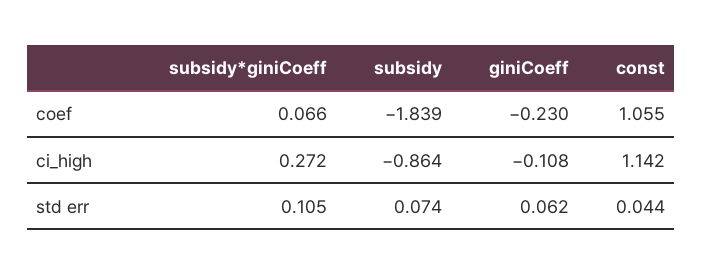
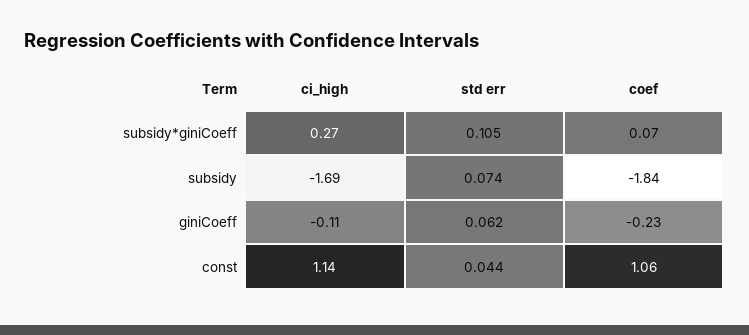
subsidy, ci_high: -0.864 -> -1.69

